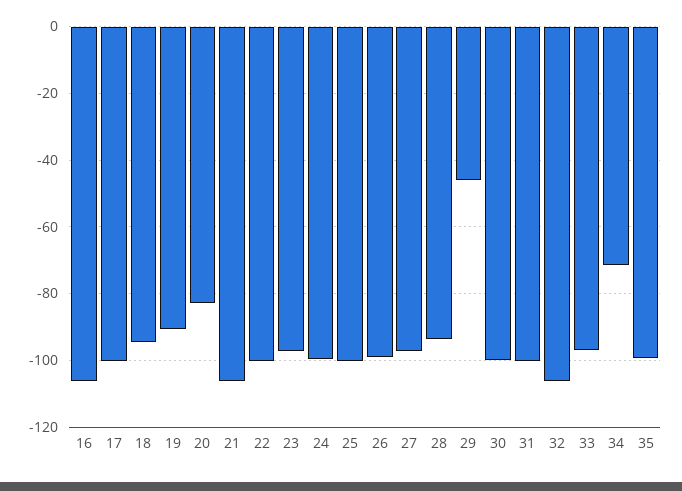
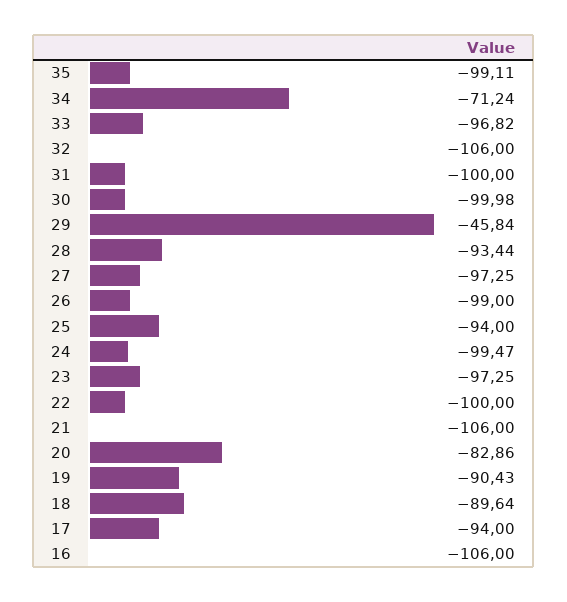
17: -100 -> -94
18: -94 -> -89.64
25: -100 -> -94

